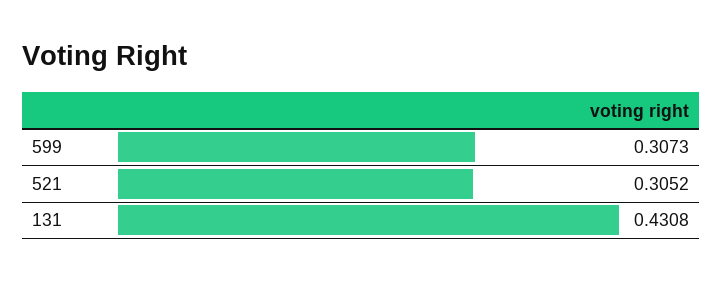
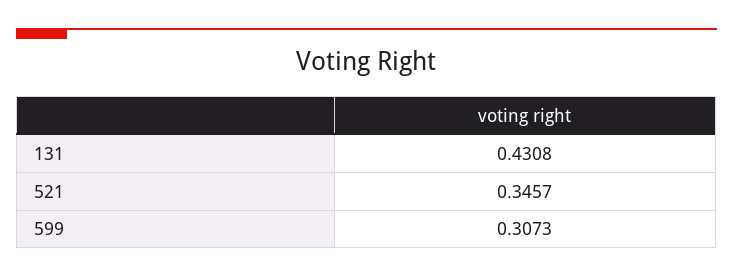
521: 0.3052 -> 0.3457

